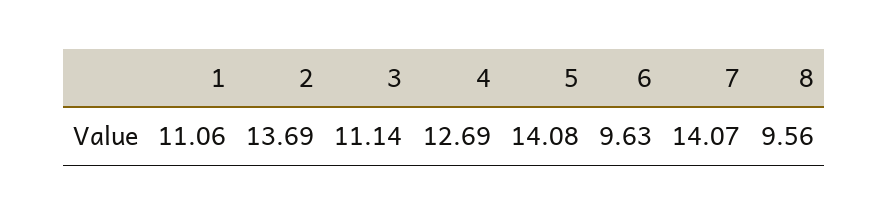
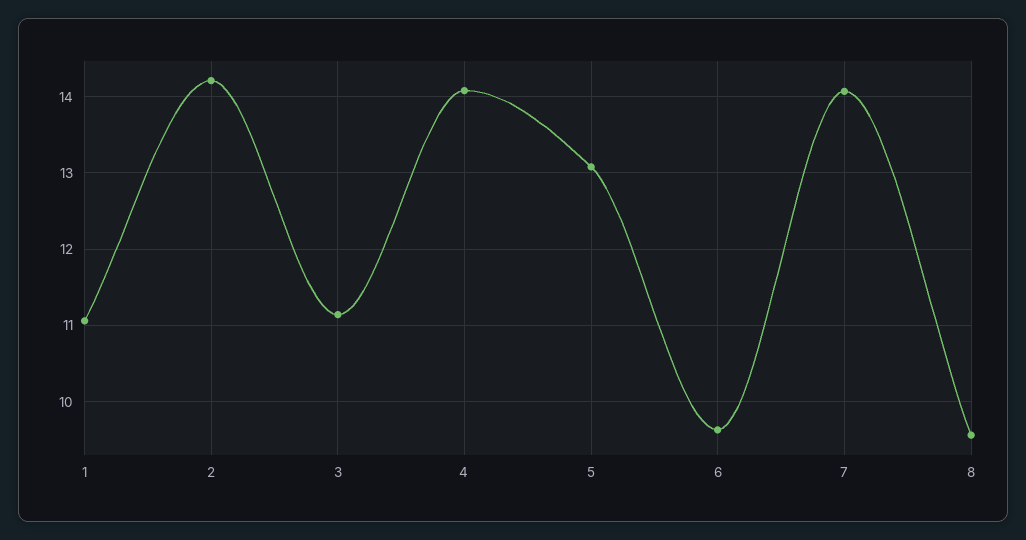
2: 13.69 -> 14.2
4: 12.69 -> 14.1
5: 14.08 -> 13.1

